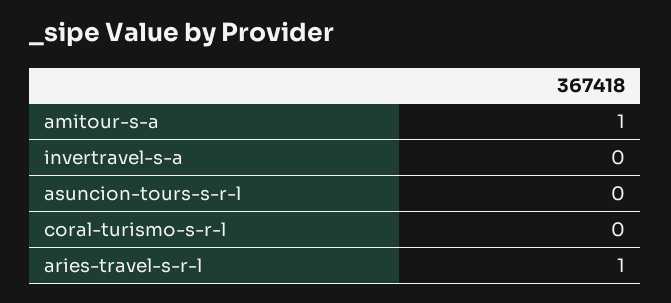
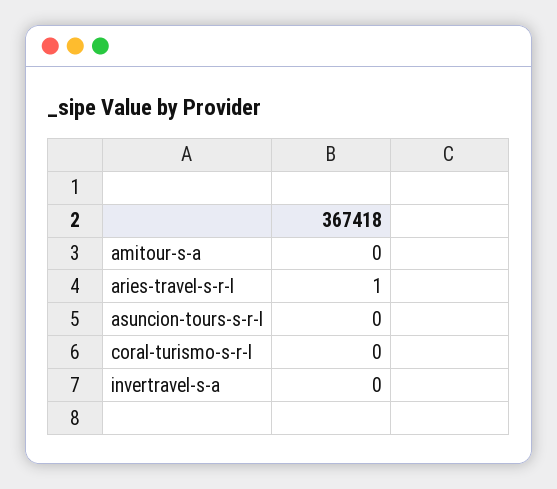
amitour-s-a: 1 -> 0

